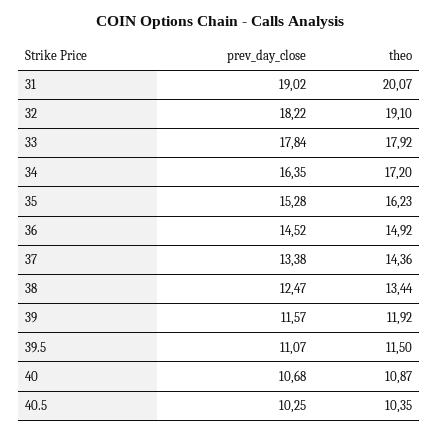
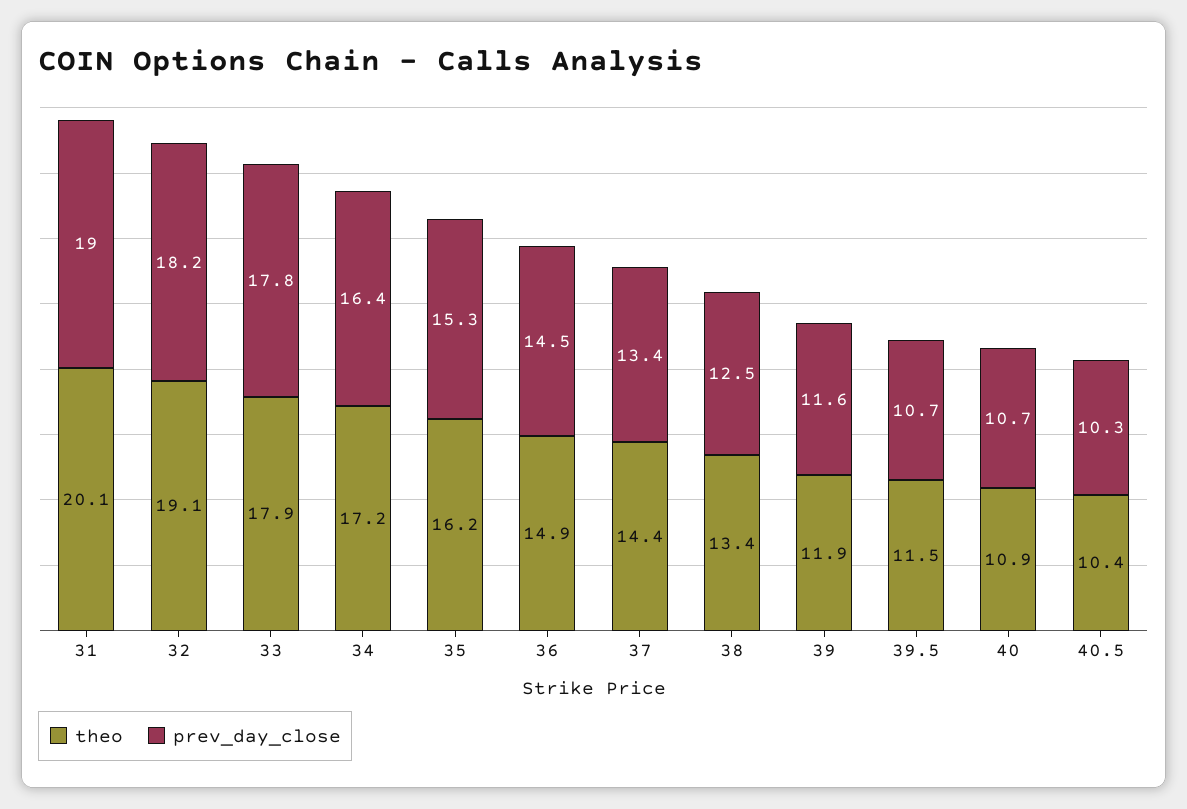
prev_day_close, 39.5: 11.07 -> 10.7

